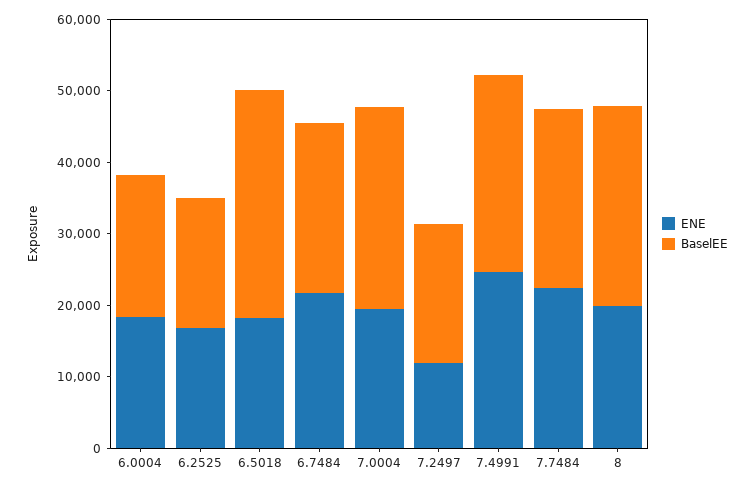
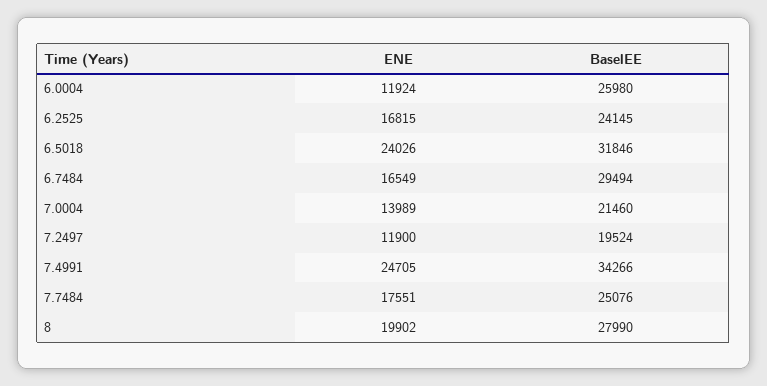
ENE, 6.0004: 18000 -> 11924
BaselEE, 6.0004: 20000 -> 25980
BaselEE, 6.2525: 18000 -> 24145
ENE, 6.5018: 18000 -> 24026
ENE, 6.7484: 22000 -> 16549
BaselEE, 6.7484: 24000 -> 29494
ENE, 7.0004: 20000 -> 13989
BaselEE, 7.0004: 28000 -> 21460
BaselEE, 7.4991: 28000 -> 34266
ENE, 7.7484: 22000 -> 17551

